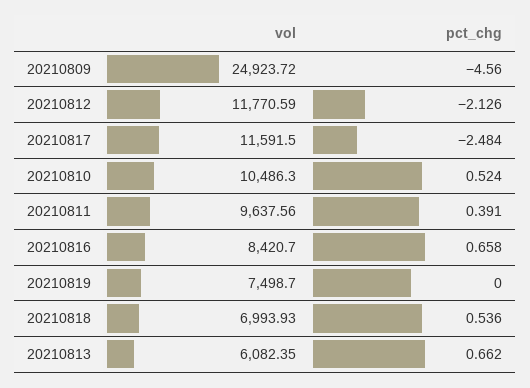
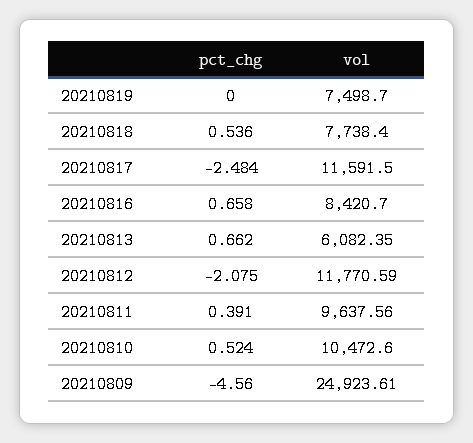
vol, 20210809: 24923.72 -> 24923.61
pct_chg, 20210812: -2.126 -> -2.075
vol, 20210810: 10486.3 -> 10472.6
vol, 20210818: 6993.93 -> 7738.4

